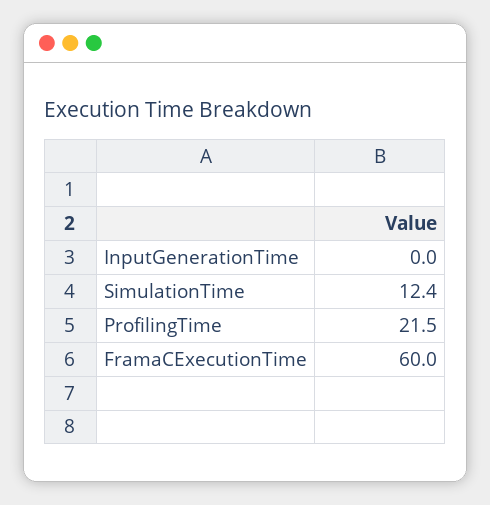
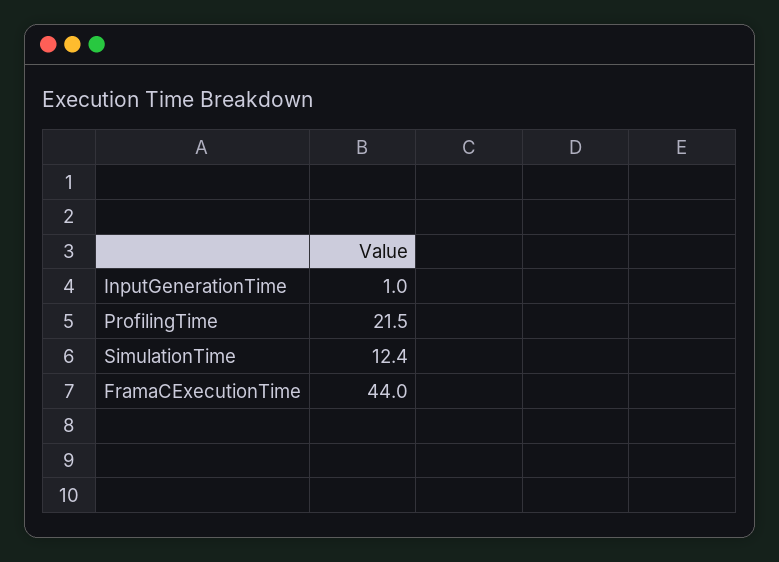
InputGenerationTime: 0 -> 1
FramaCExecutionTime: 60 -> 44

